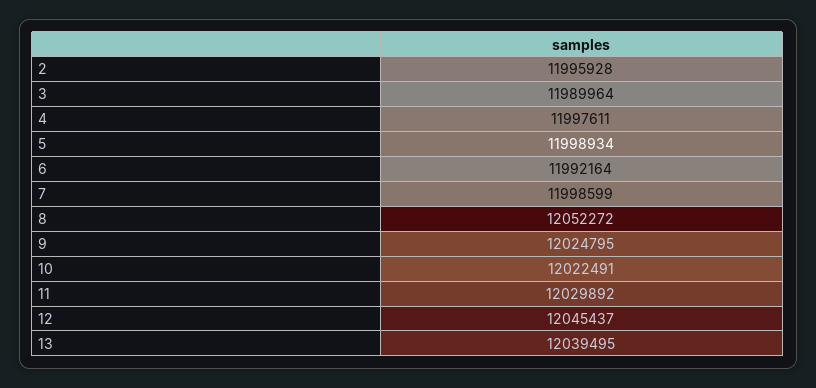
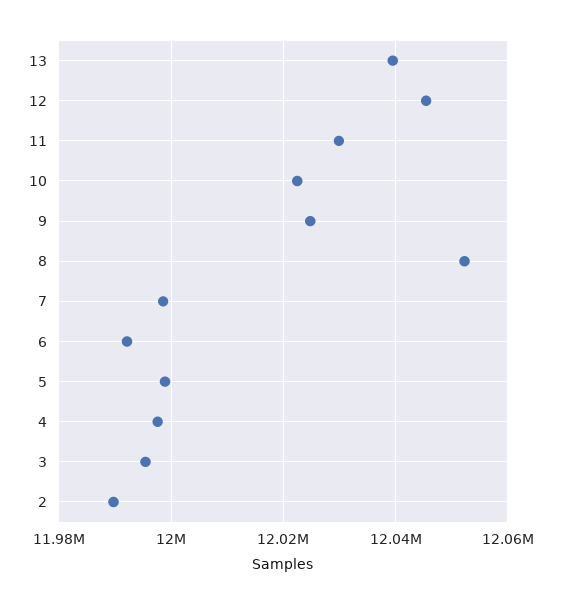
2: 11995928 -> 11990000
3: 11989964 -> 11996000

